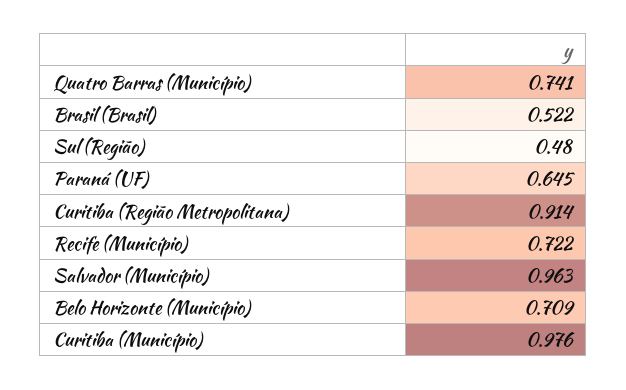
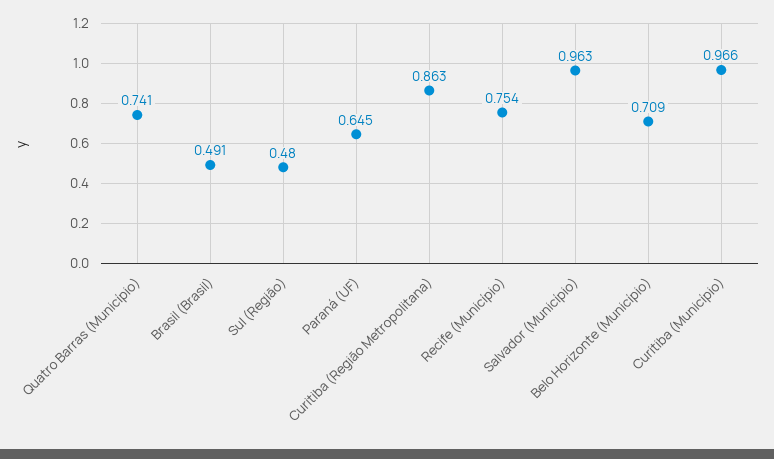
Brasil (Brasil): 0.522 -> 0.491
Curitiba (Região Metropolitana): 0.914 -> 0.863
Recife (Município): 0.722 -> 0.754
Curitiba (Município): 0.976 -> 0.966

